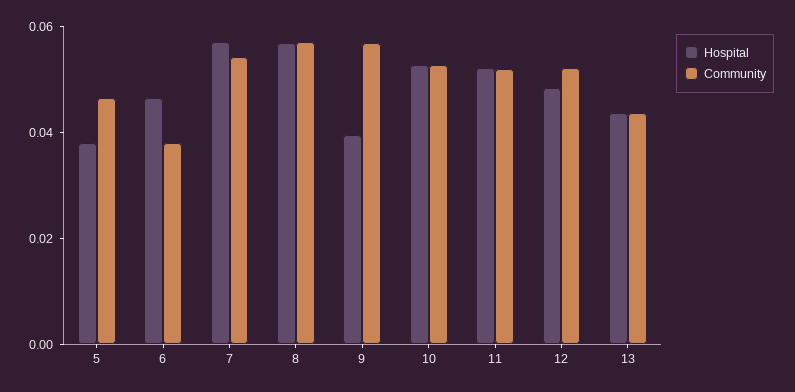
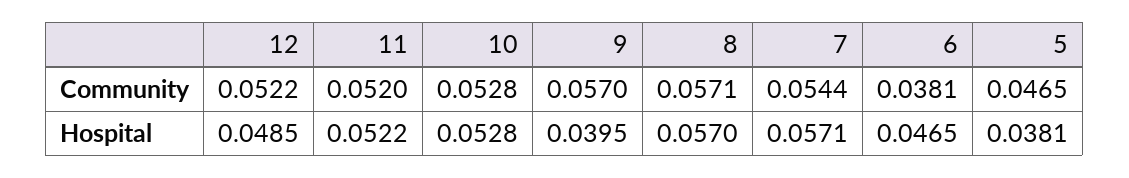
Hospital, 13: 0.045 -> none
Community, 13: 0.045 -> none

